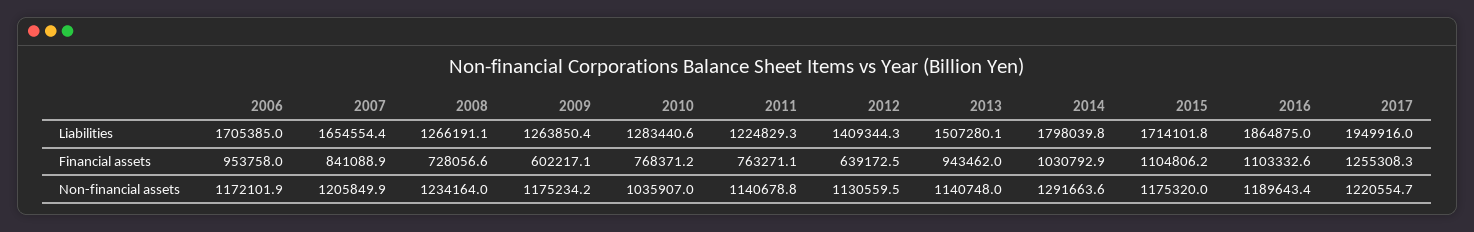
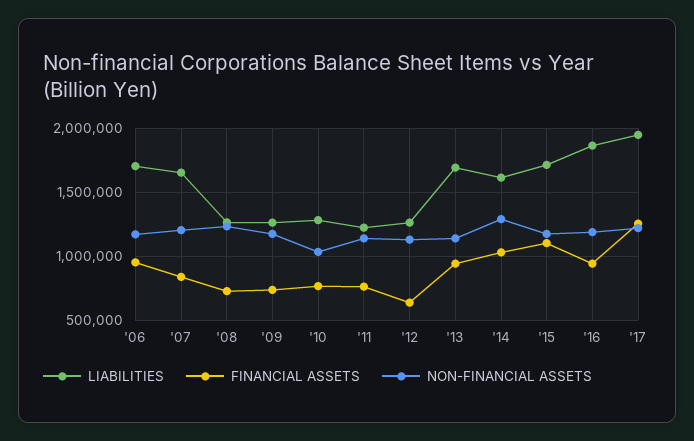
Liabilities, 2012: 1409344.3 -> 1250000
Liabilities, 2013: 1507280.1 -> 1700000
Liabilities, 2014: 1798039.8 -> 1600000
Financial assets, 2009: 602217.1 -> 750000
Financial assets, 2016: 1103332.6 -> 950000

